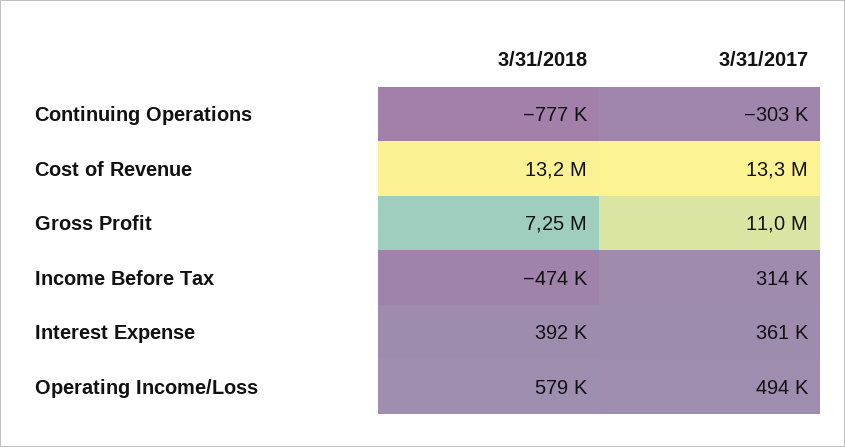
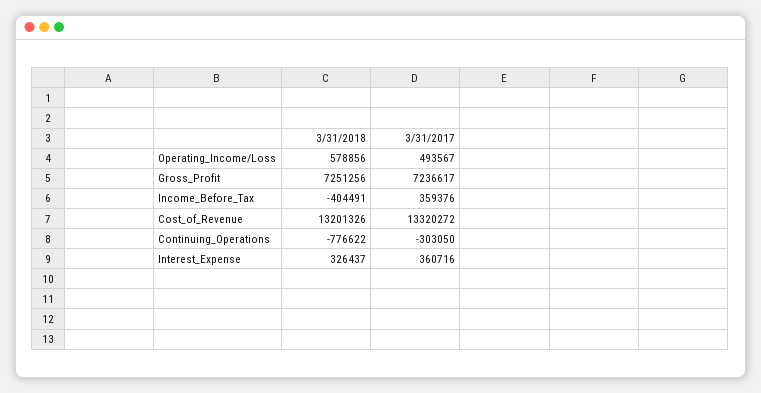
3/31/2017, Gross Profit: 11000000 -> 7236617
3/31/2018, Income Before Tax: -474000 -> -404491
3/31/2017, Income Before Tax: 314000 -> 359376
3/31/2018, Interest Expense: 392000 -> 326437

